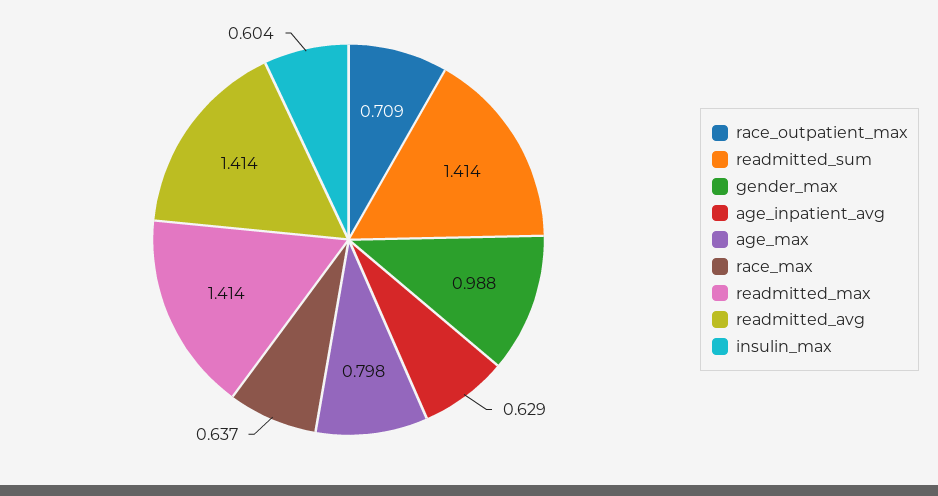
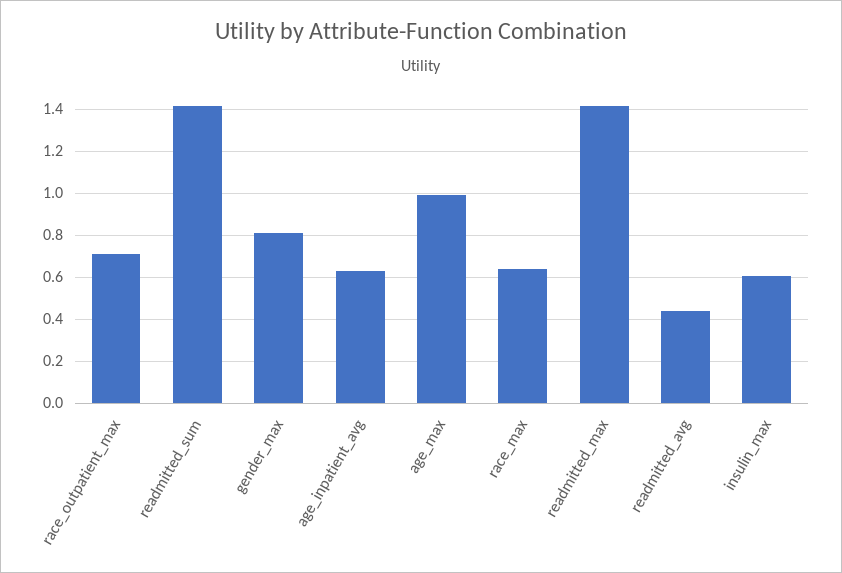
gender_max: 0.988 -> 0.8
age_max: 0.798 -> 1
readmitted_avg: 1.414 -> 0.45

